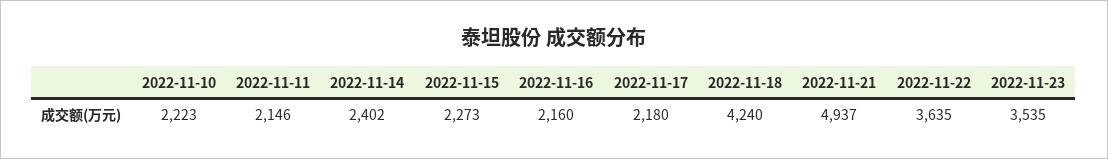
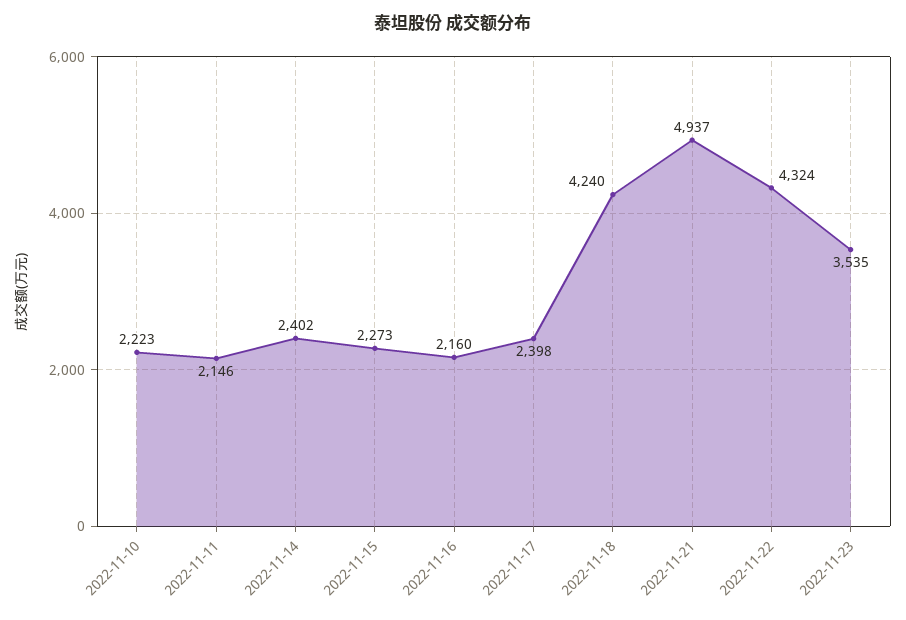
2022-11-17: 2180 -> 2398
2022-11-22: 3635 -> 4324

